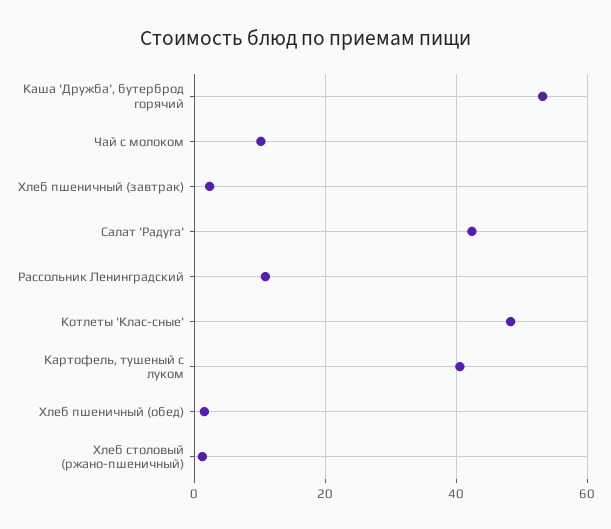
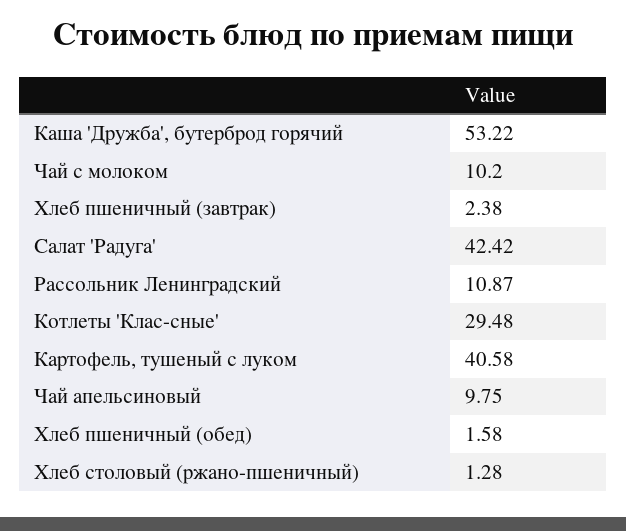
Котлеты 'Клас-сные': 48 -> 29.48
Чай апельсиновый: none -> 9.75

